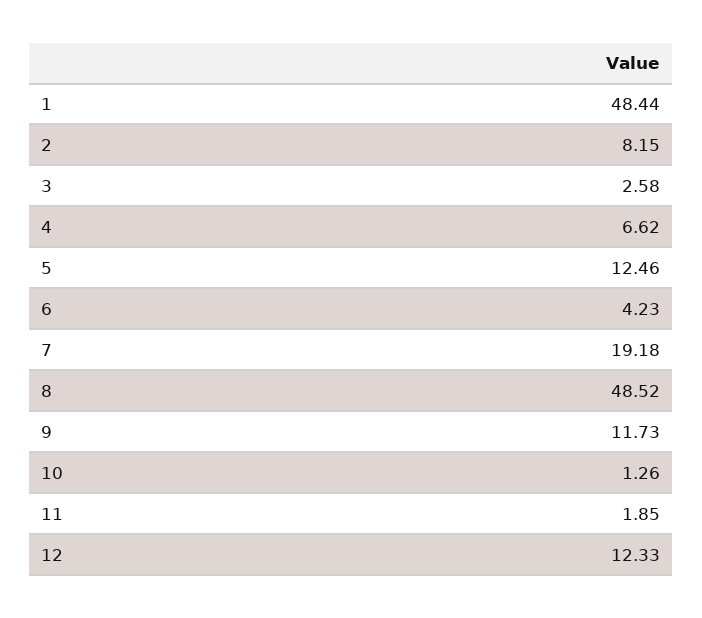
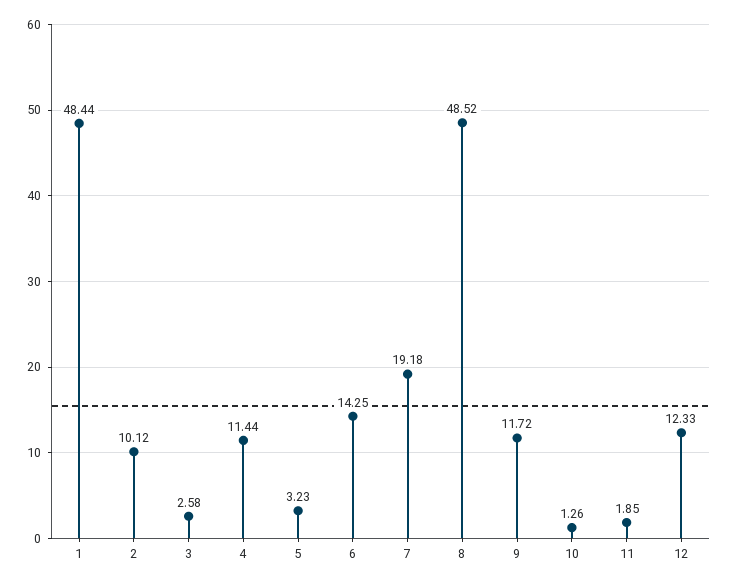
2: 8.15 -> 10.12
4: 6.62 -> 11.44
5: 12.46 -> 3.23
6: 4.23 -> 14.25
9: 11.73 -> 11.72

